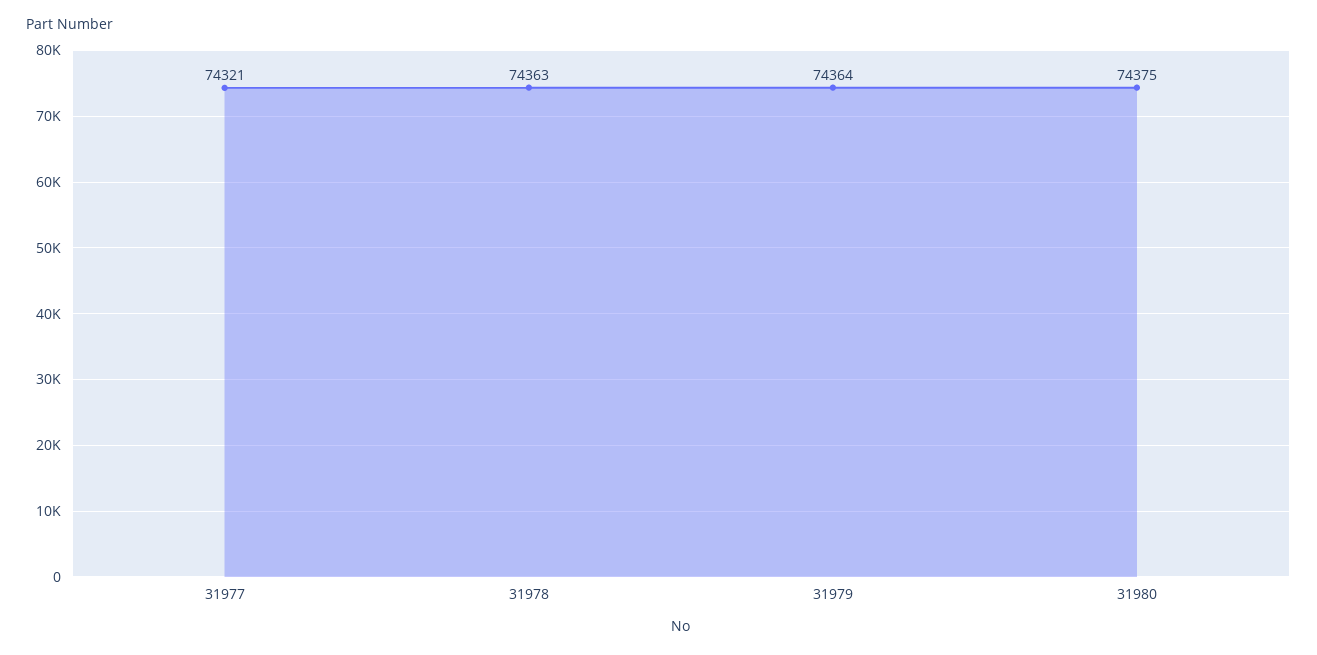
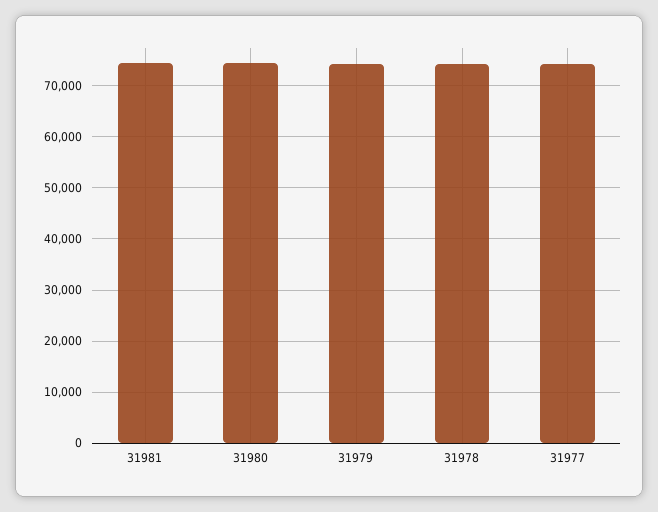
31981: none -> 74000

